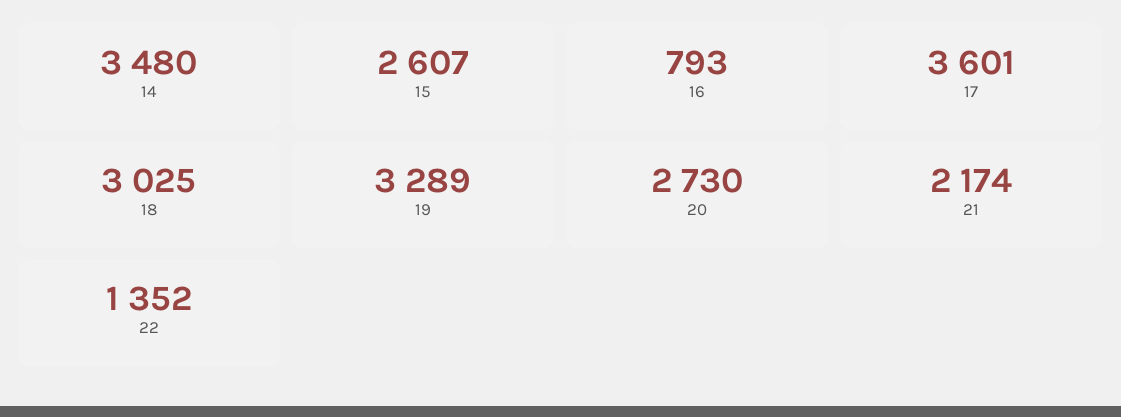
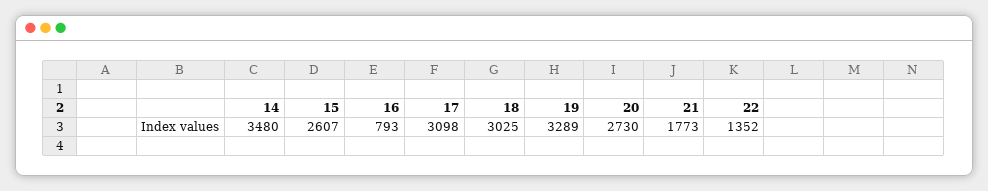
17: 3601 -> 3098
21: 2174 -> 1773

